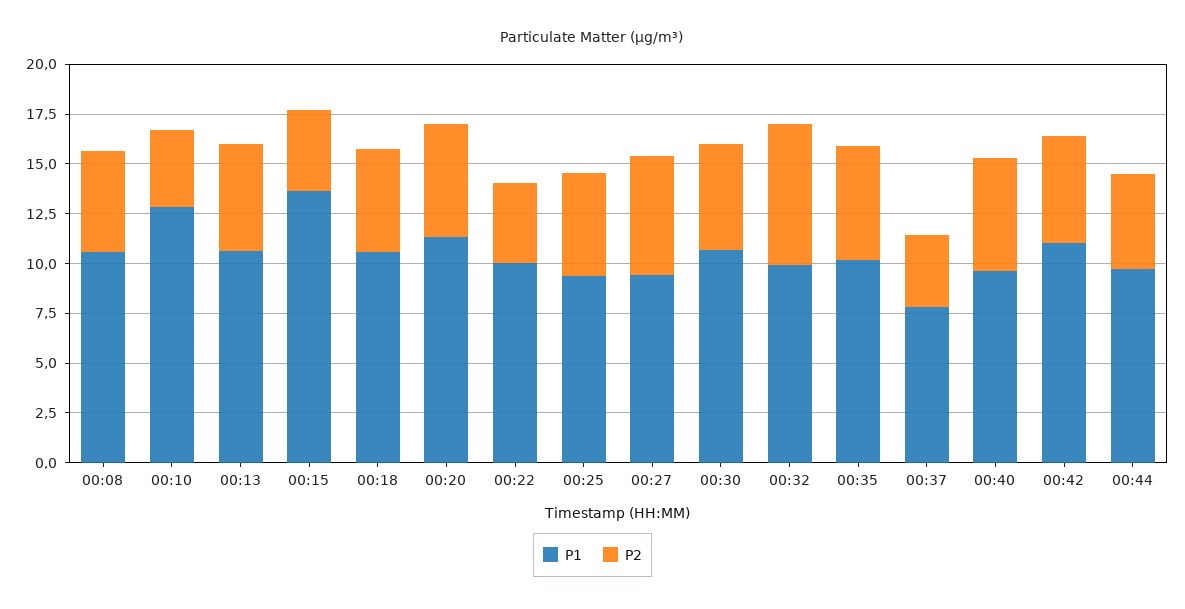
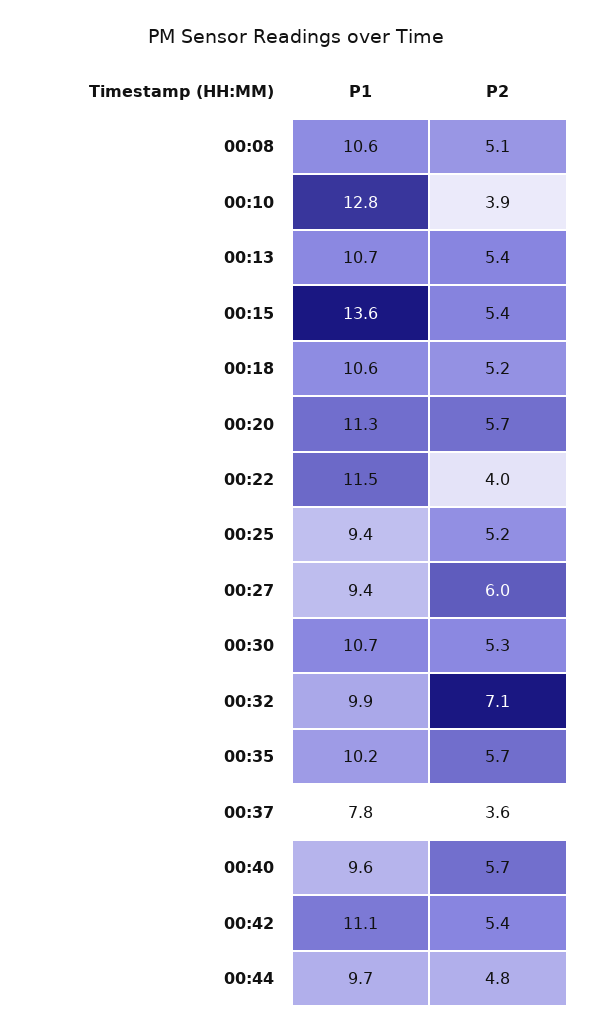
P2, 00:15: 4 -> 5.4
P1, 00:22: 10 -> 11.5

